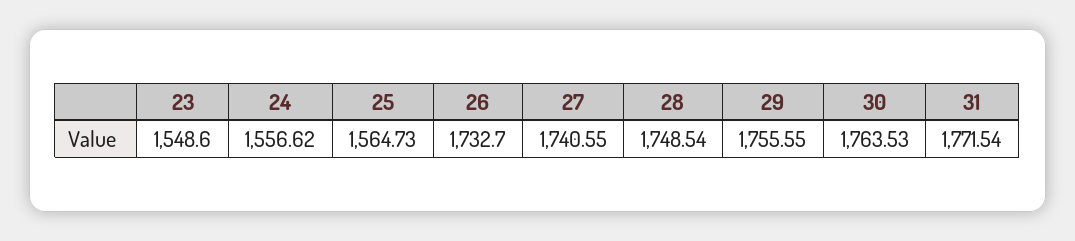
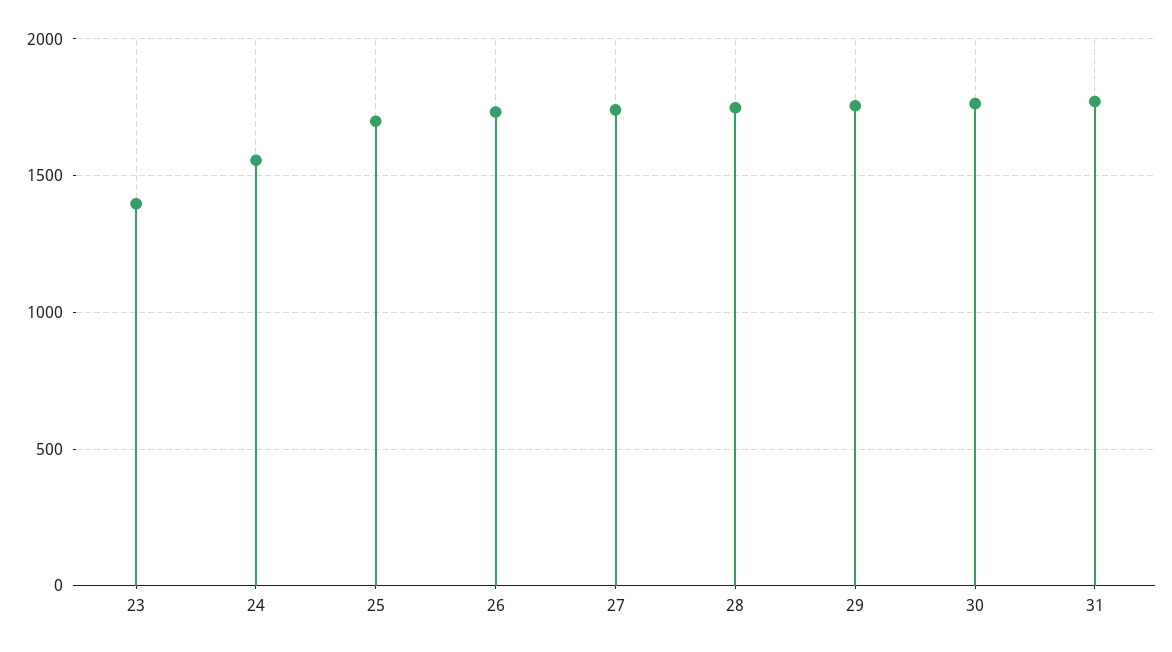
23: 1548.6 -> 1400
25: 1564.73 -> 1700

